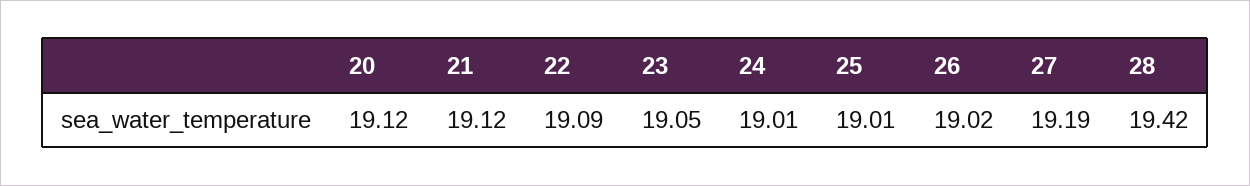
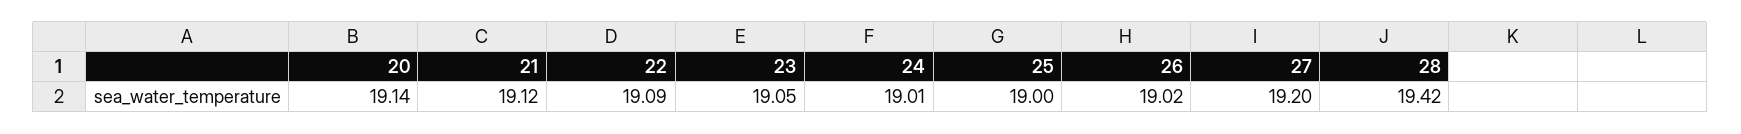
20: 19.12 -> 19.14
25: 19.01 -> 19
27: 19.19 -> 19.2

